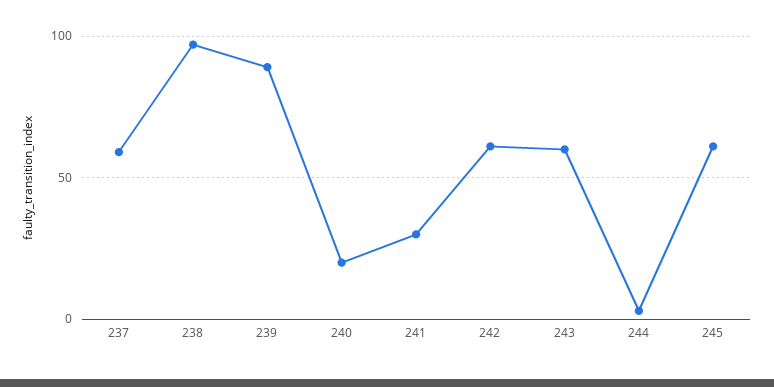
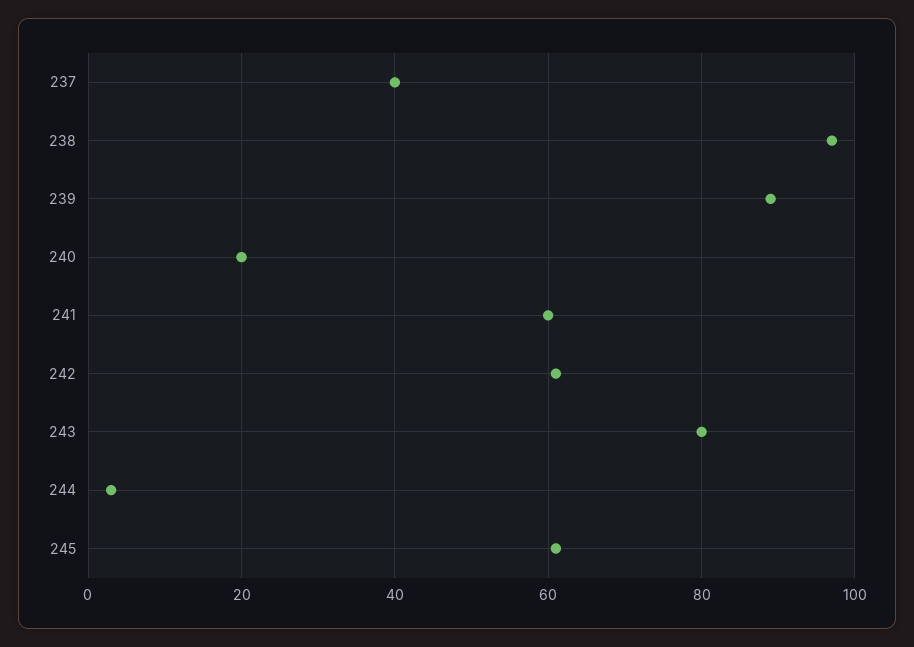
237: 60 -> 40
241: 30 -> 60
243: 60 -> 80

